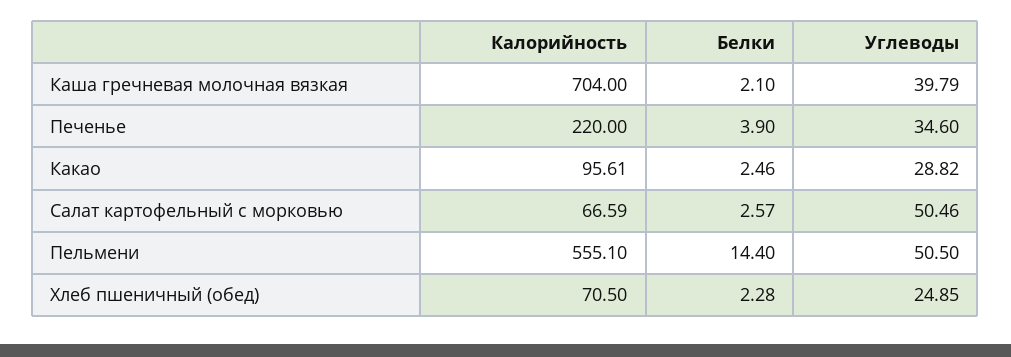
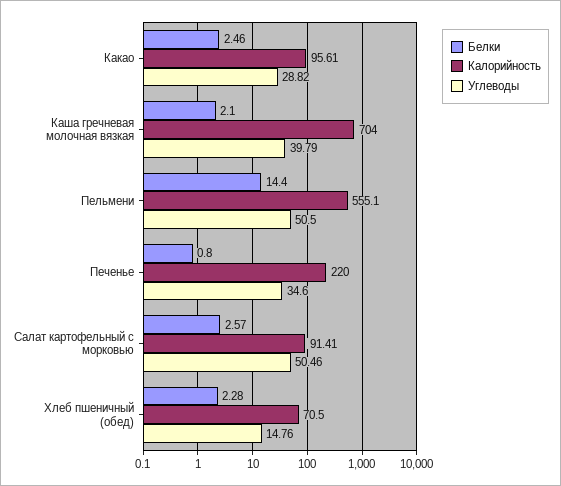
Белки, Печенье: 3.9 -> 0.8
Калорийность, Салат картофельный с морковью: 66.59 -> 91.41
Углеводы, Хлеб пшеничный (обед): 24.85 -> 14.76

